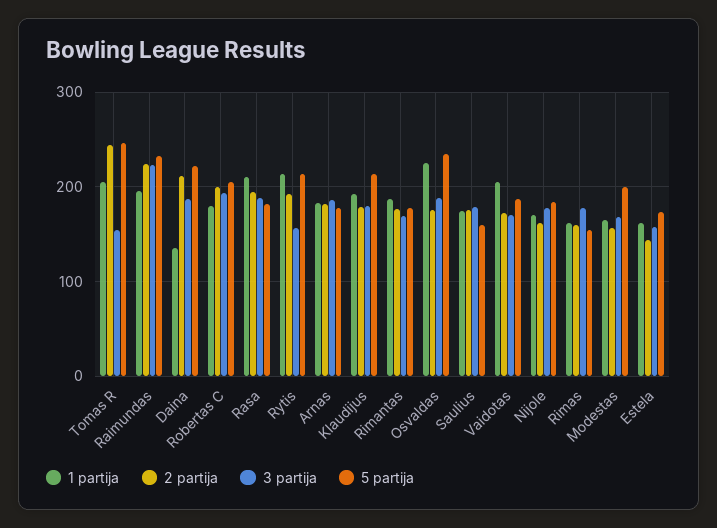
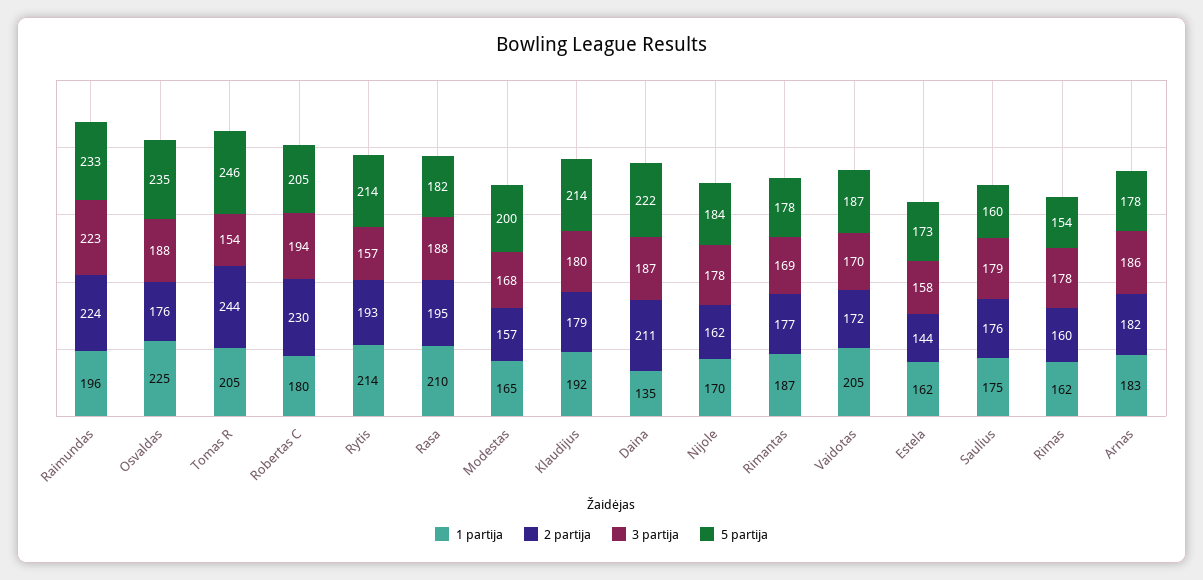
2 partija, Robertas C: 200 -> 230

